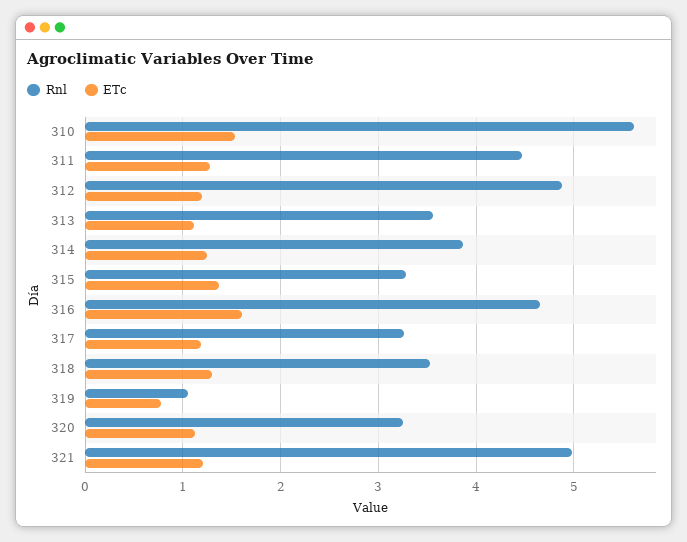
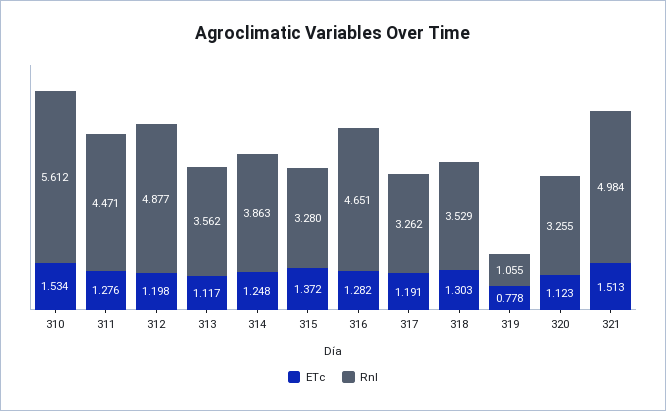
ETc, 316: 1.6 -> 1.282
ETc, 321: 1.2 -> 1.513

